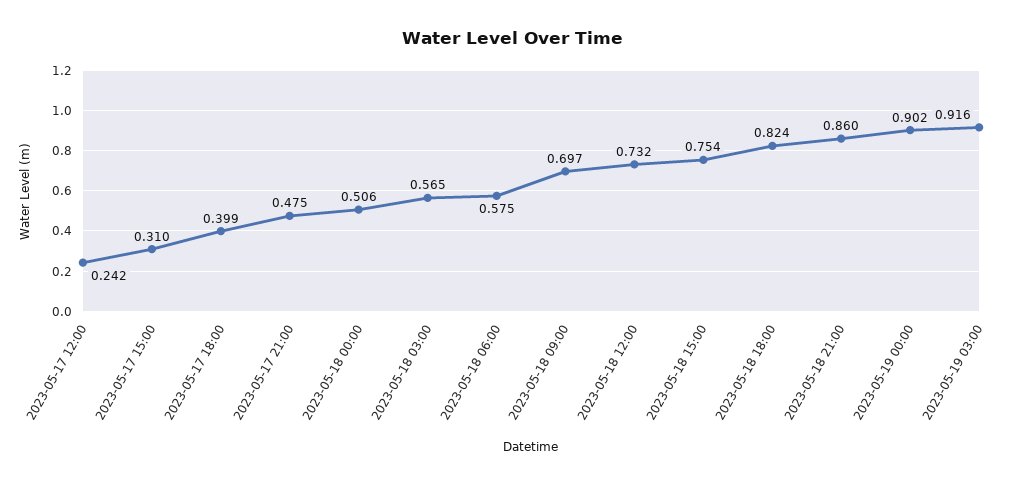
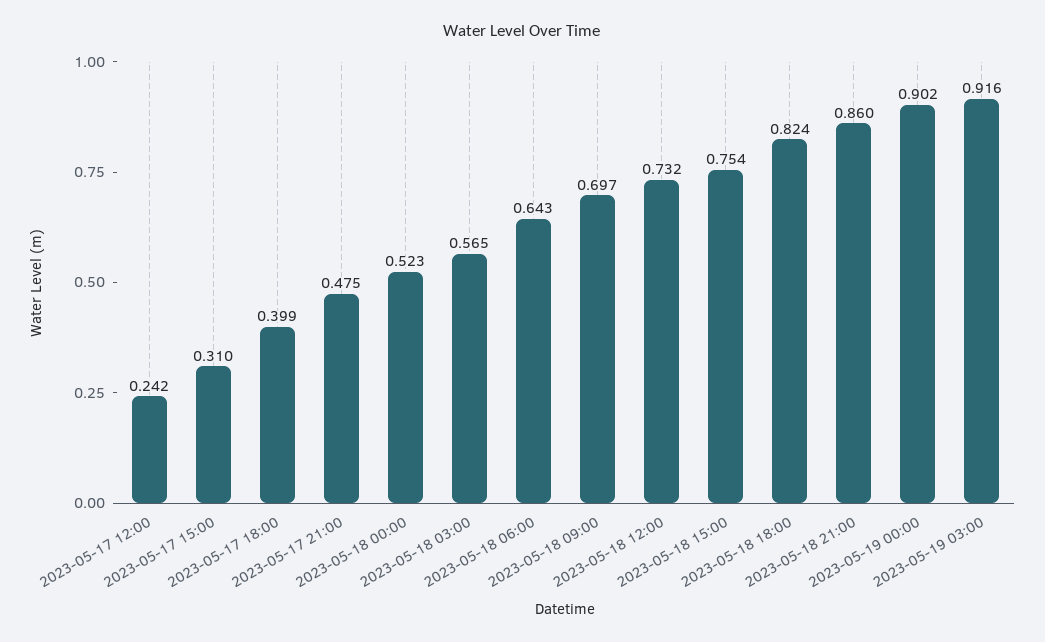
2023-05-18 00:00: 0.506 -> 0.523
2023-05-18 06:00: 0.575 -> 0.643

